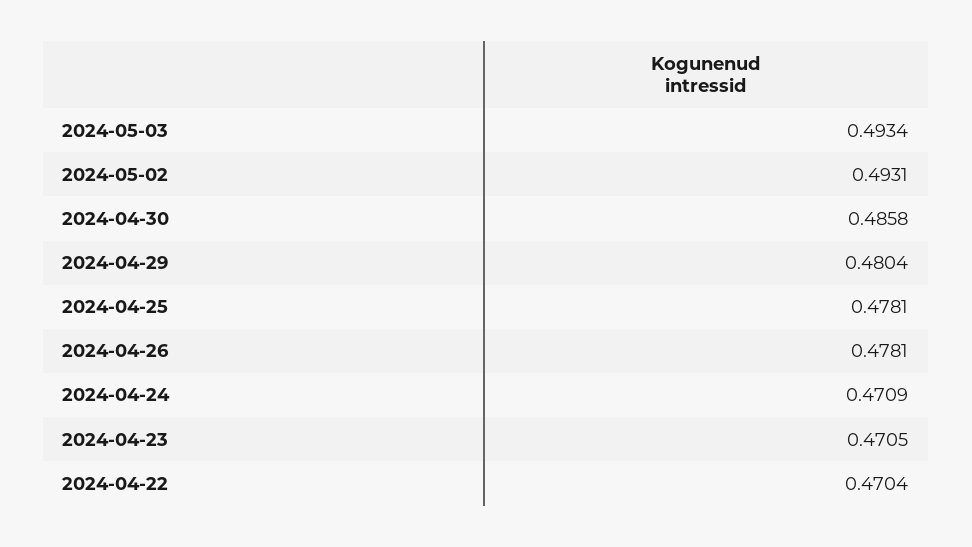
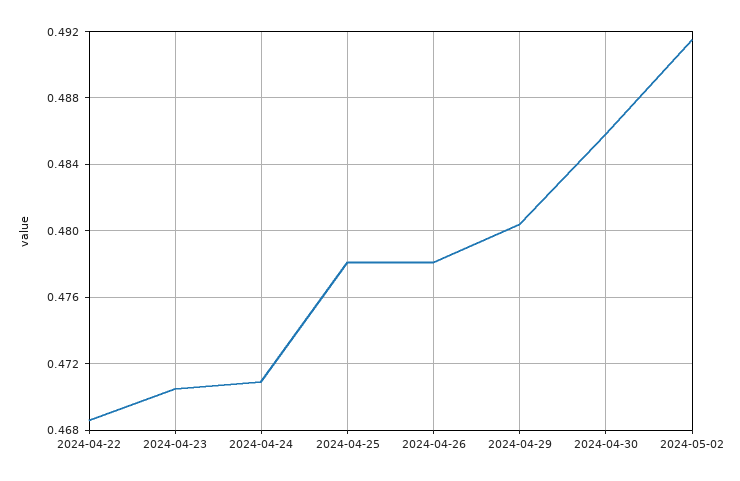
2024-05-03: 0.4934 -> none
2024-05-02: 0.4931 -> 0.4915
2024-04-22: 0.4704 -> 0.4685

